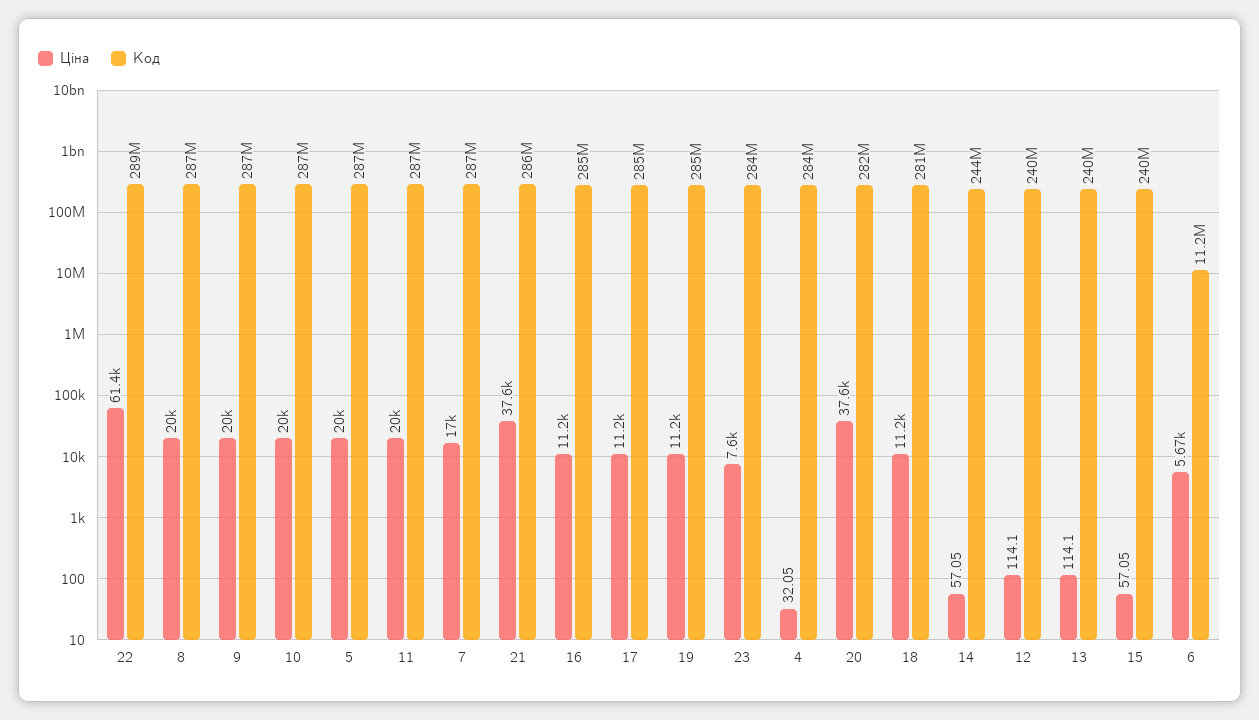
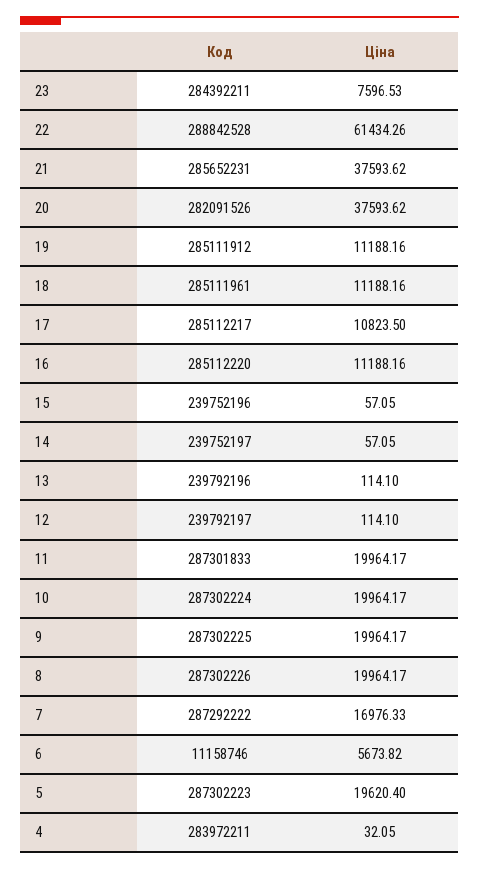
Ціна, 5: 20000 -> 19620.4
Ціна, 17: 11200 -> 10823.5
Код, 18: 281000000 -> 285111961
Код, 14: 244000000 -> 239752197

